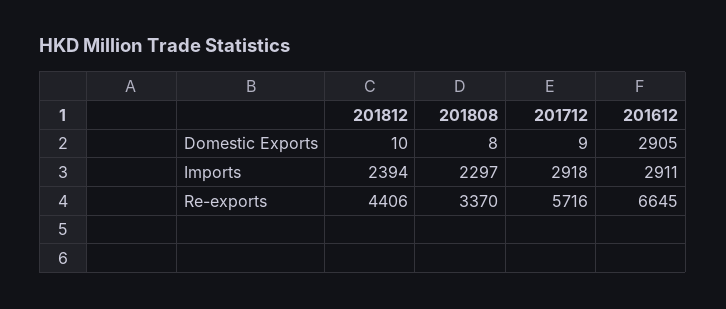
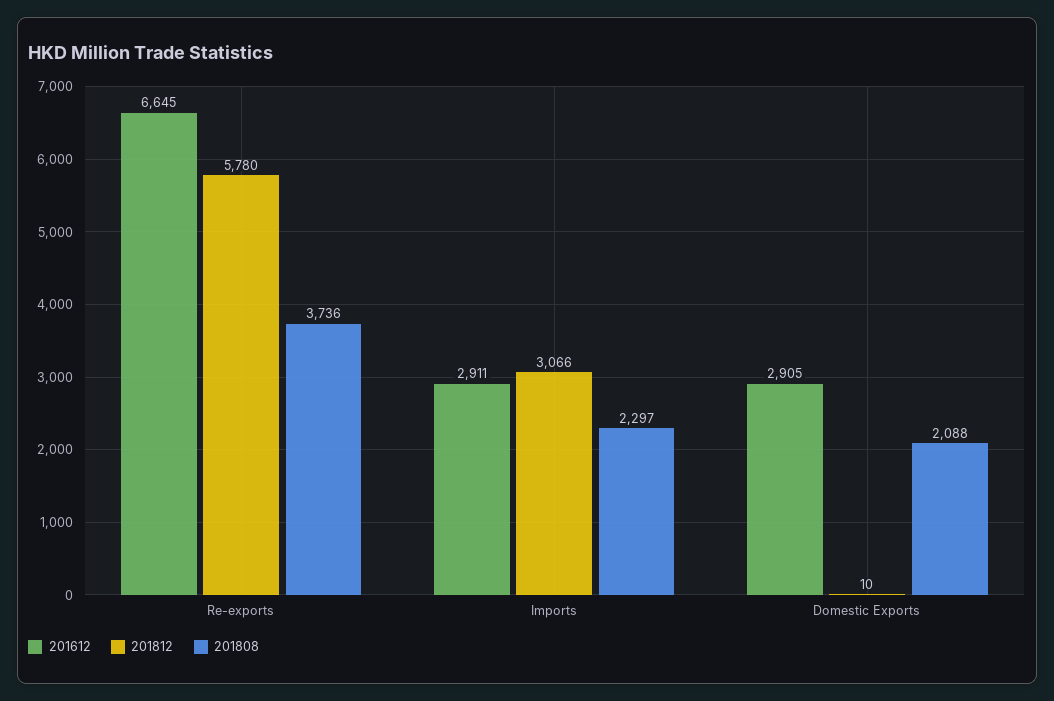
201808, Domestic Exports: 8 -> 2088
201712, Domestic Exports: 9 -> none
201812, Imports: 2394 -> 3066
201712, Imports: 2918 -> none
201812, Re-exports: 4406 -> 5780
201808, Re-exports: 3370 -> 3736
201712, Re-exports: 5716 -> none

